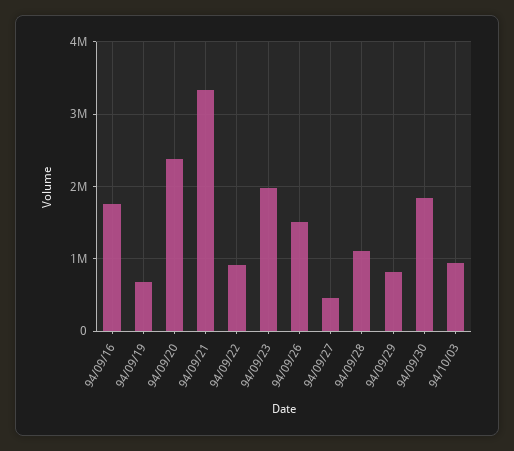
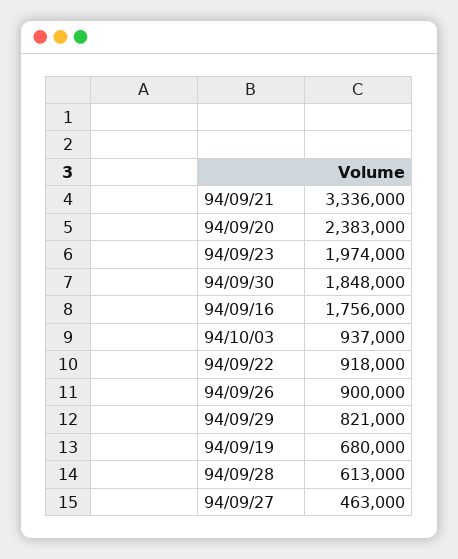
94/09/26: 1500000 -> 900000
94/09/28: 1100000 -> 613000

